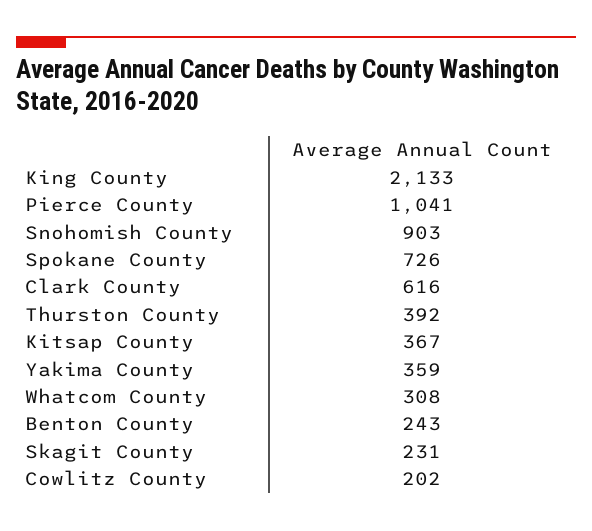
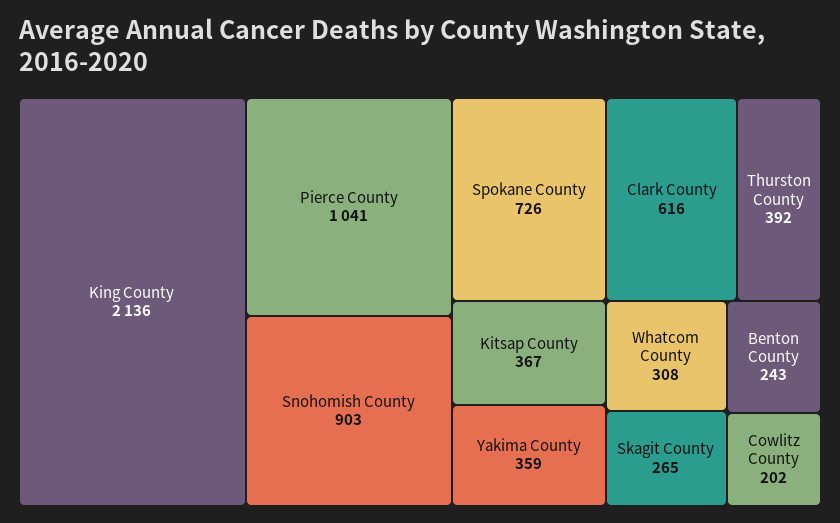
King County: 2133 -> 2136
Skagit County: 231 -> 265

